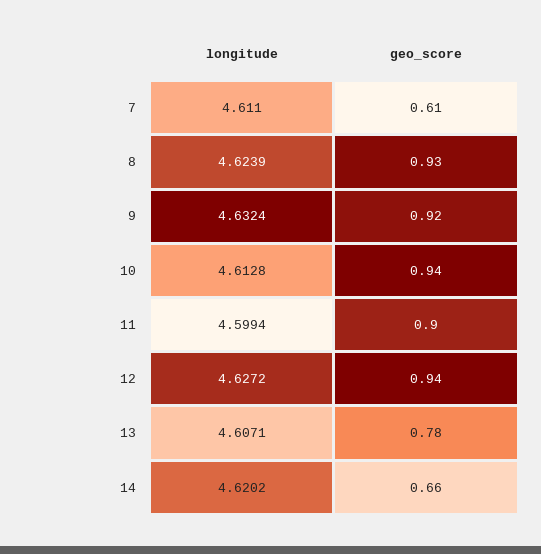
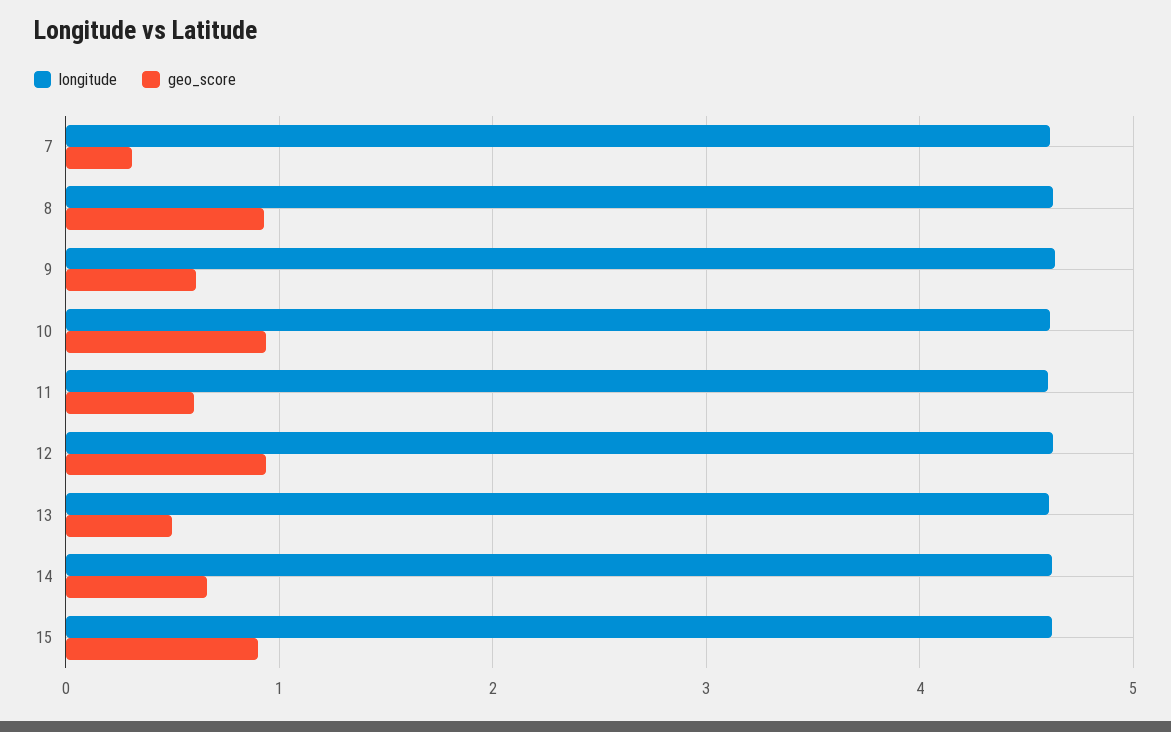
geo_score, 7: 0.61 -> 0.3
geo_score, 9: 0.92 -> 0.6
geo_score, 11: 0.9 -> 0.6
geo_score, 13: 0.78 -> 0.5
longitude, 15: none -> 4.6
geo_score, 15: none -> 0.9

